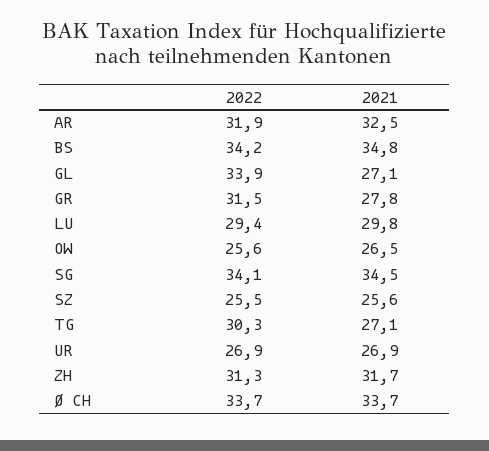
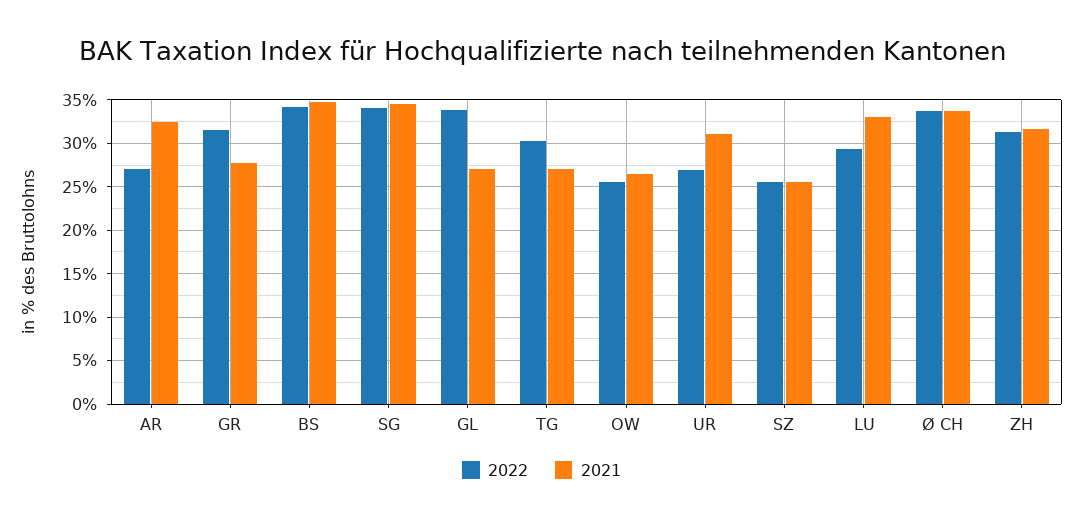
2022, AR: 31.9 -> 27
2021, LU: 29.8 -> 33
2021, UR: 26.9 -> 31

